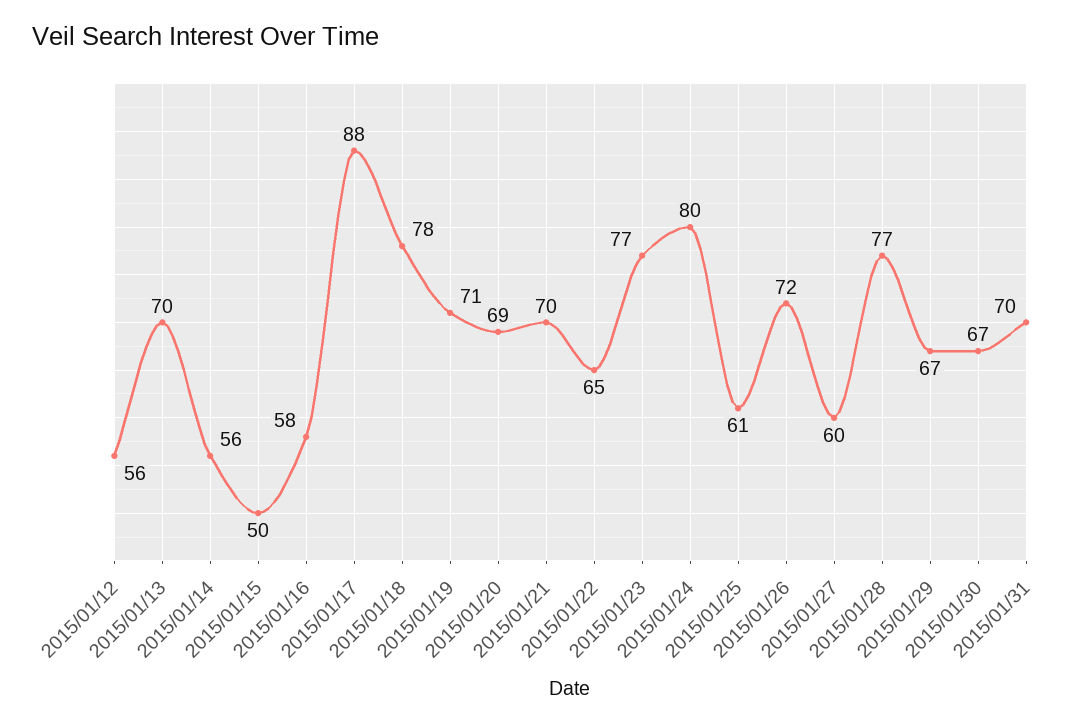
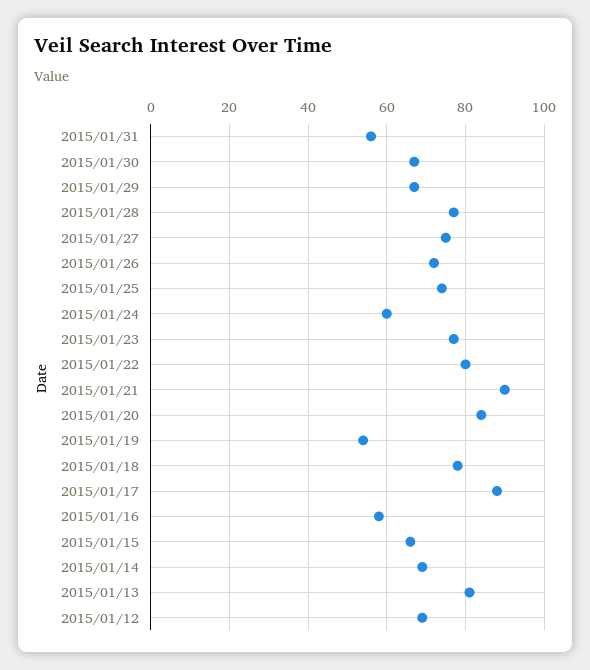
2015/01/12: 56 -> 70
2015/01/13: 70 -> 80
2015/01/14: 56 -> 70
2015/01/15: 50 -> 65
2015/01/19: 71 -> 55
2015/01/20: 69 -> 85
2015/01/21: 70 -> 90
2015/01/22: 65 -> 80
2015/01/24: 80 -> 60
2015/01/25: 61 -> 75
2015/01/27: 60 -> 75
2015/01/31: 70 -> 55

